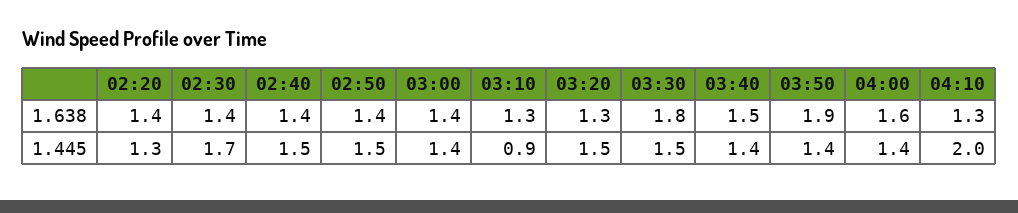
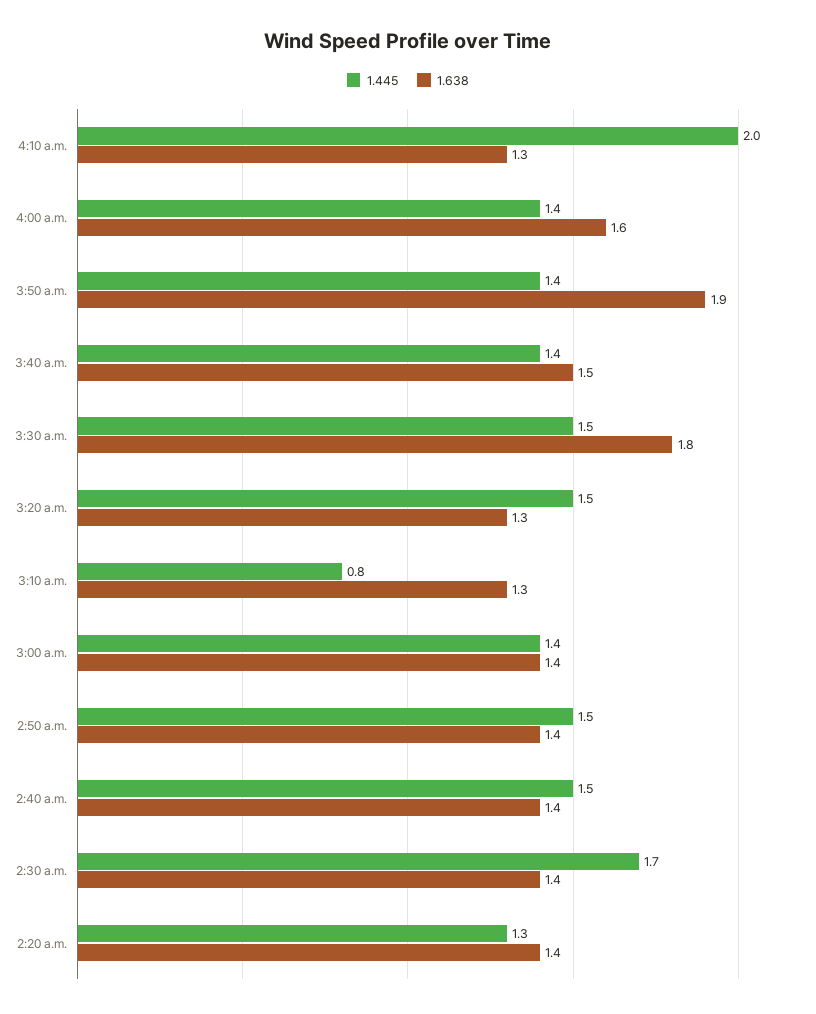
1.445, 03:10: 0.9 -> 0.8

